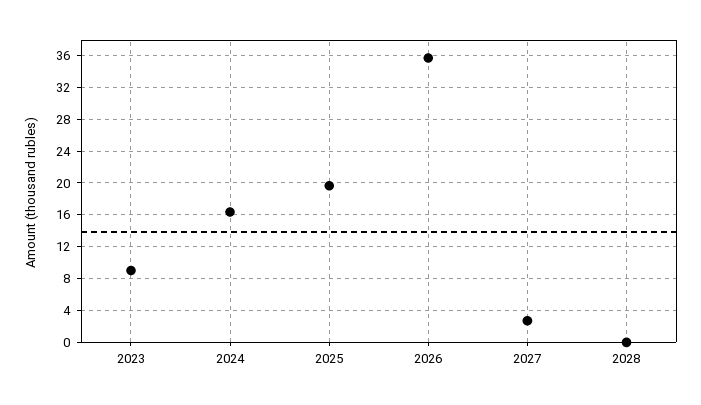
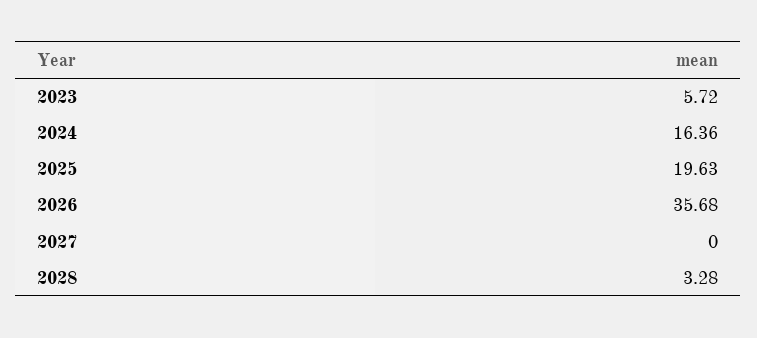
2023: 9 -> 5.72
2027: 3 -> 0
2028: 0 -> 3.28

